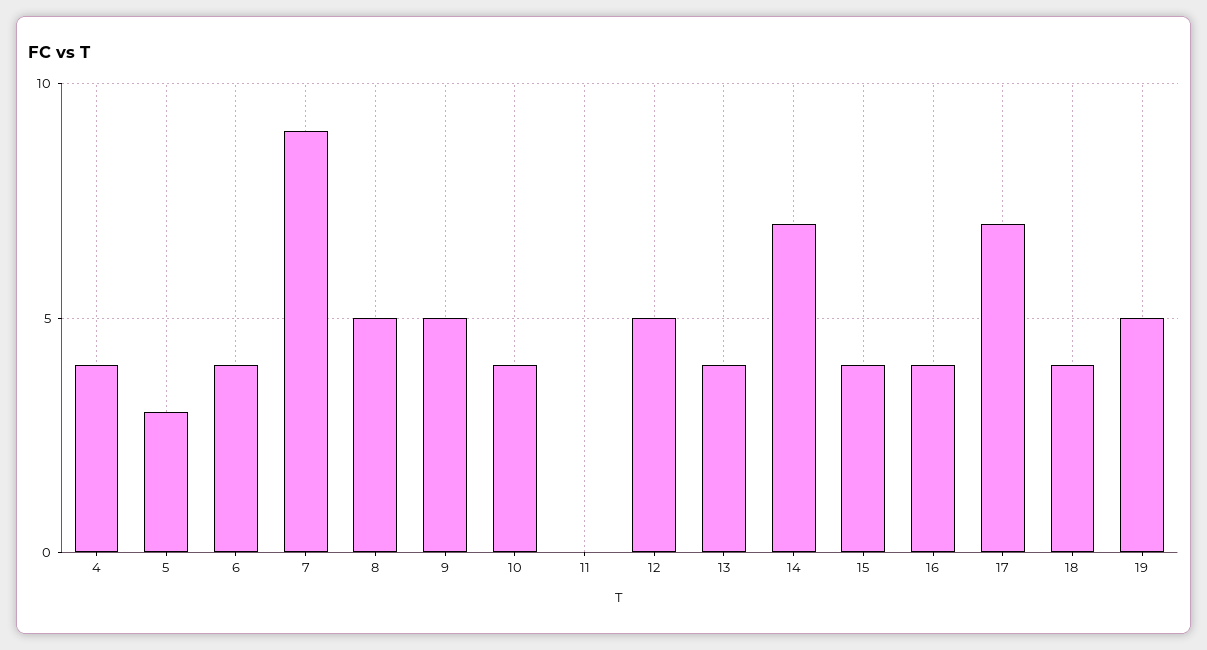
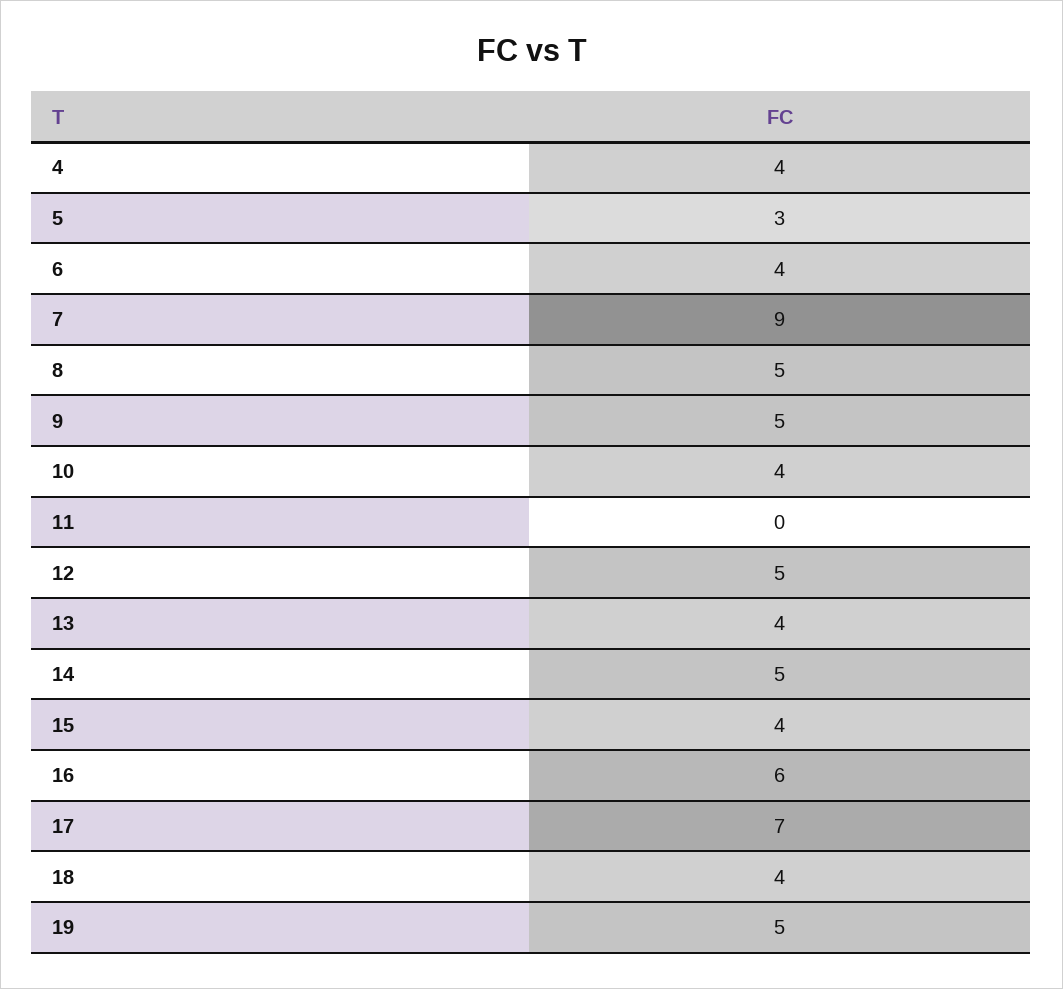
14: 7 -> 5
16: 4 -> 6

